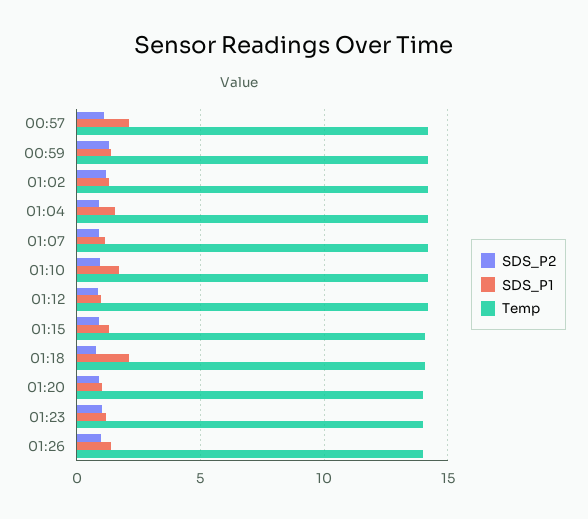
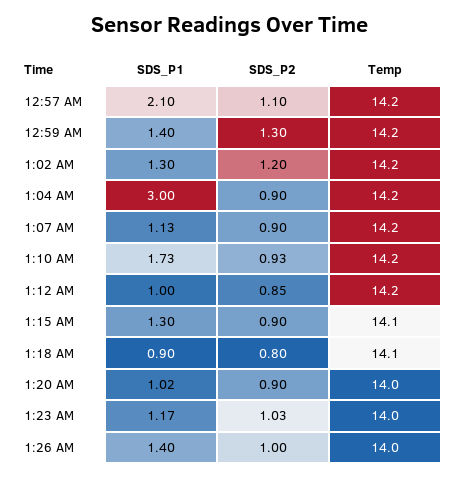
SDS_P1, 01:04: 1.5 -> 3
SDS_P1, 01:18: 2 -> 0.9

